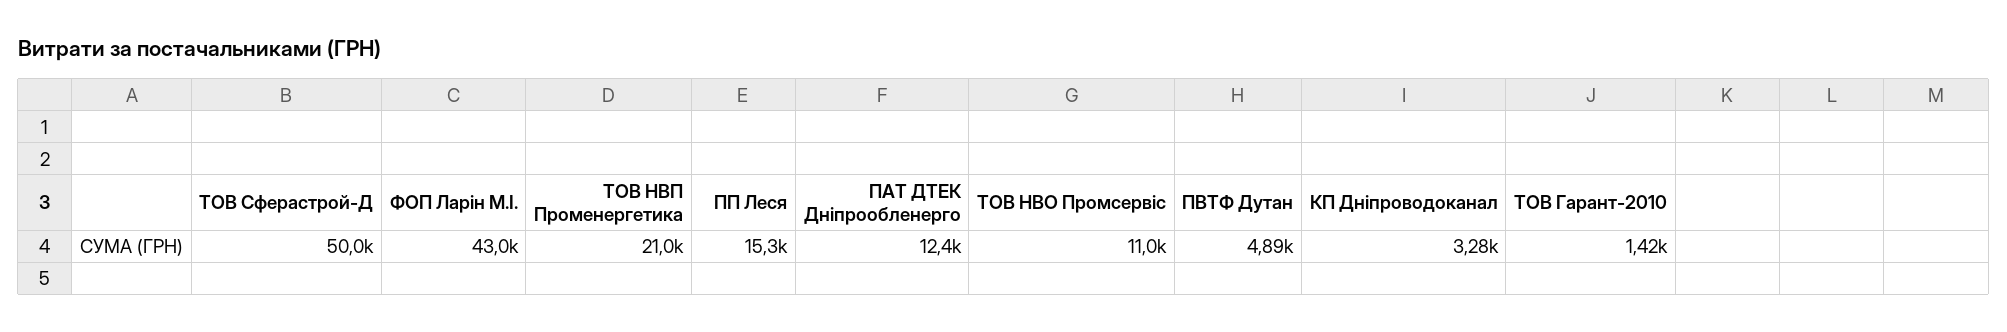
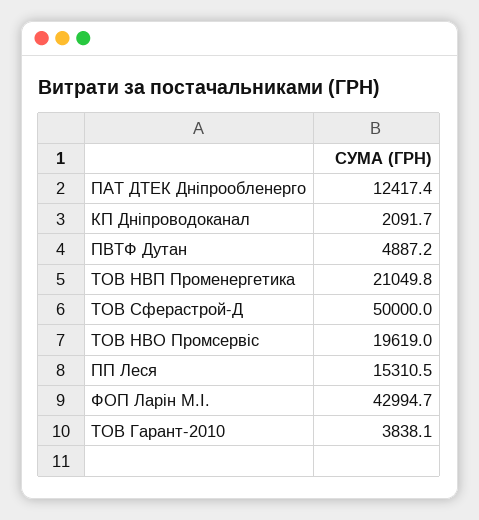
ТОВ НВО Промсервіс: 11000 -> 19619
КП Дніпроводоканал: 3280 -> 2091.7
ТОВ Гарант-2010: 1420 -> 3838.1

